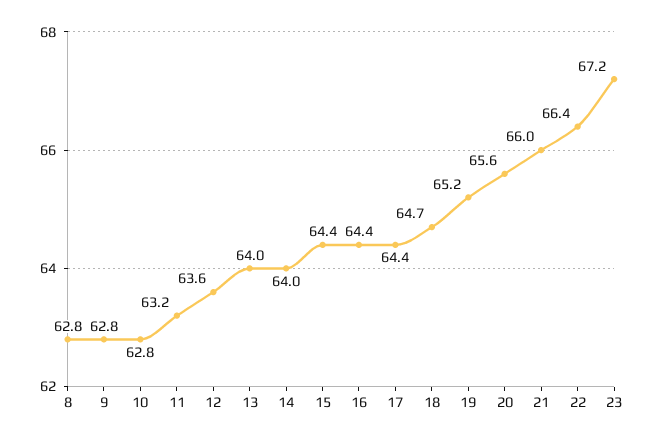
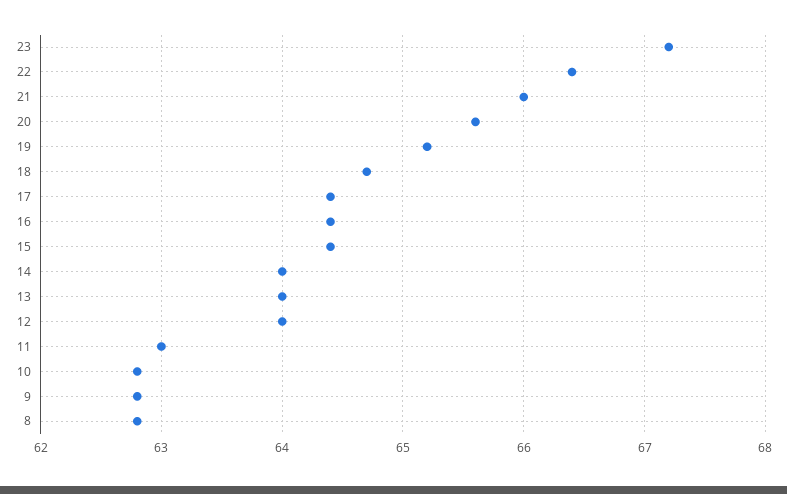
11: 63.2 -> 63
12: 63.6 -> 64

